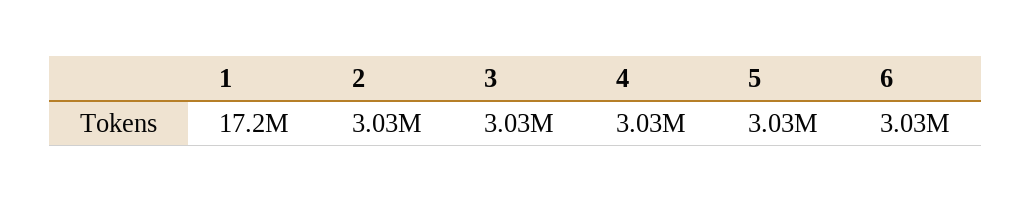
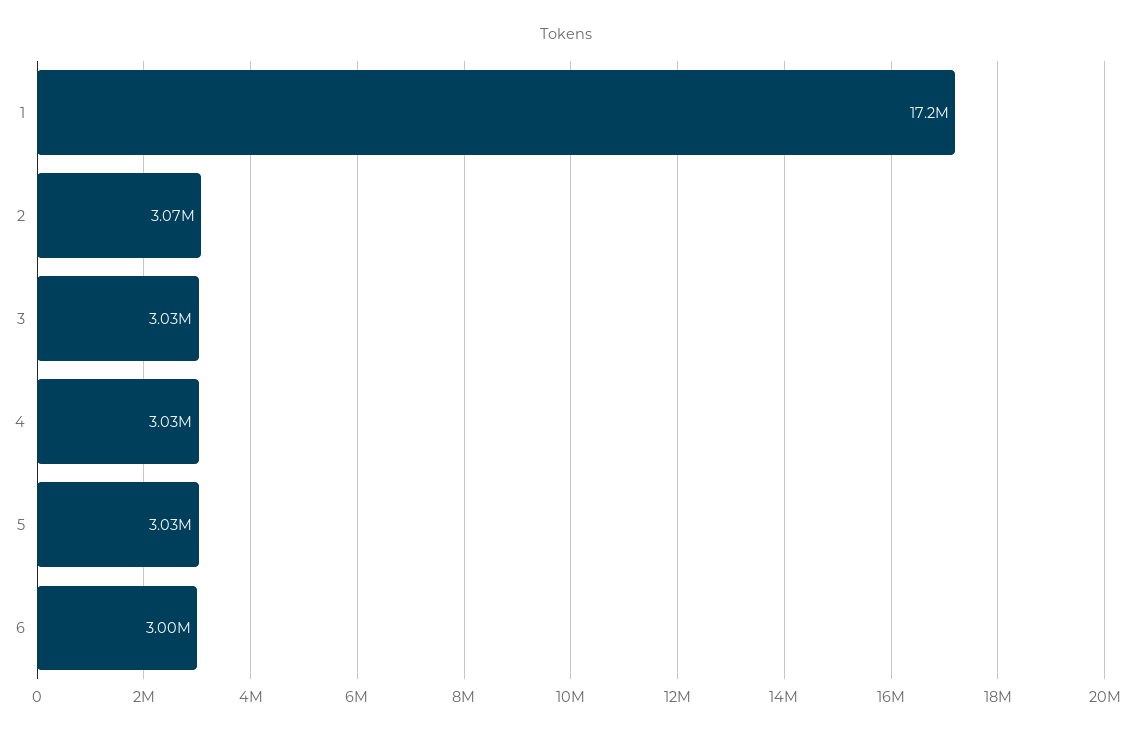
2: 3030000 -> 3070000
6: 3030000 -> 3000000

